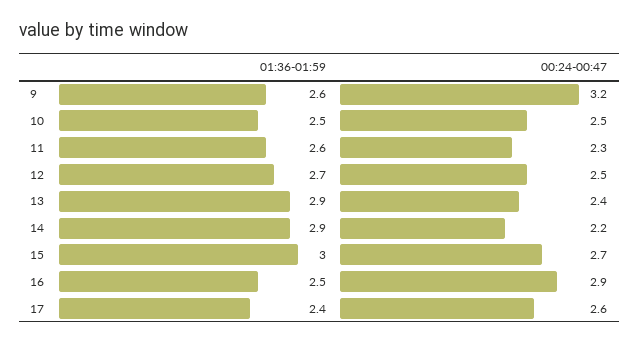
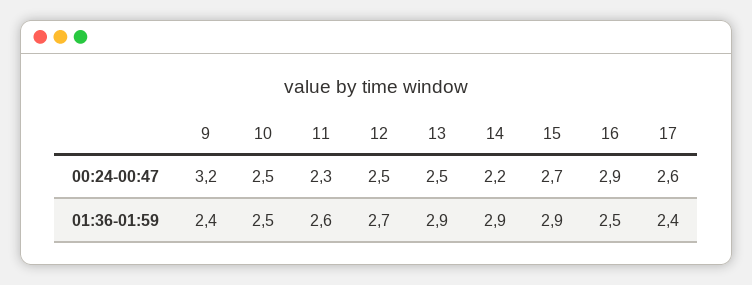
01:36-01:59, 9: 2.6 -> 2.4
00:24-00:47, 13: 2.4 -> 2.5
01:36-01:59, 15: 3 -> 2.9

